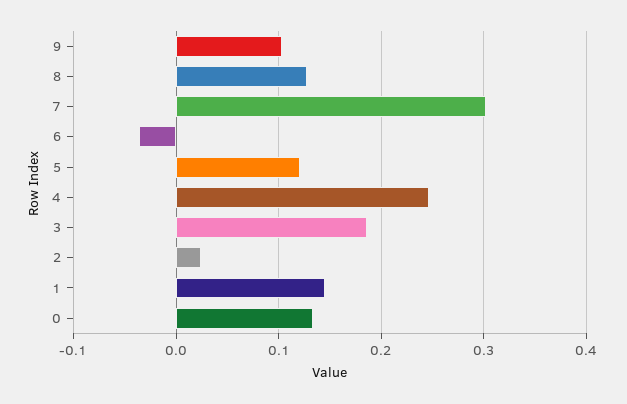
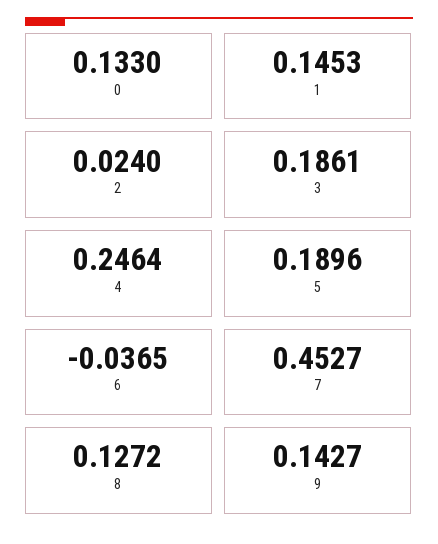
9: 0.1 -> 0.1427
7: 0.3 -> 0.4527
5: 0.12 -> 0.1896

